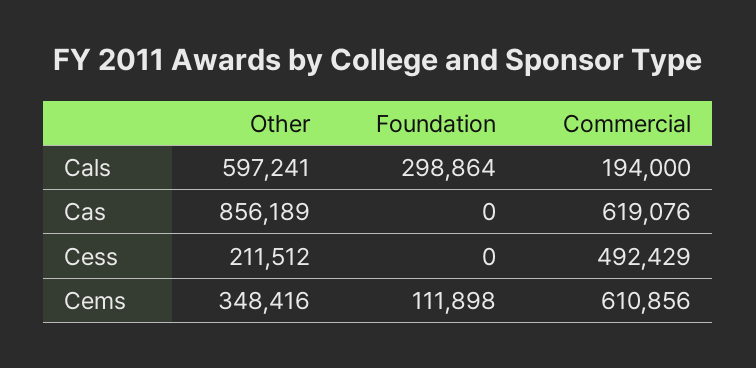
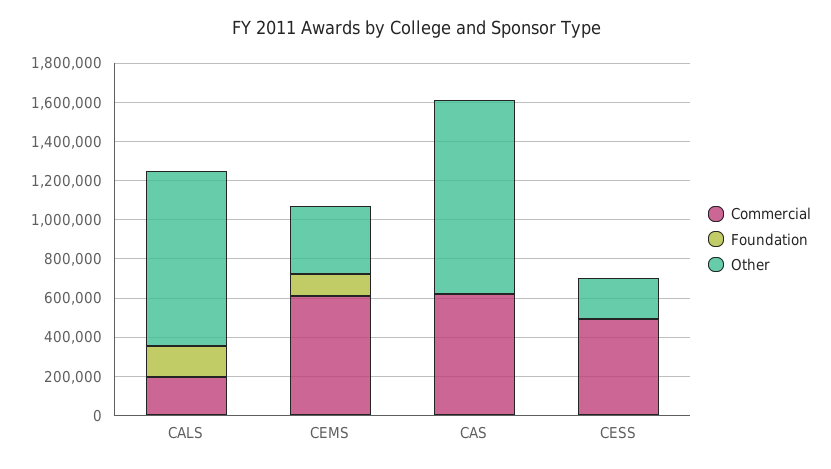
Other, Cals: 597241 -> 900000
Foundation, Cals: 298864 -> 150000
Other, Cas: 856189 -> 1000000

